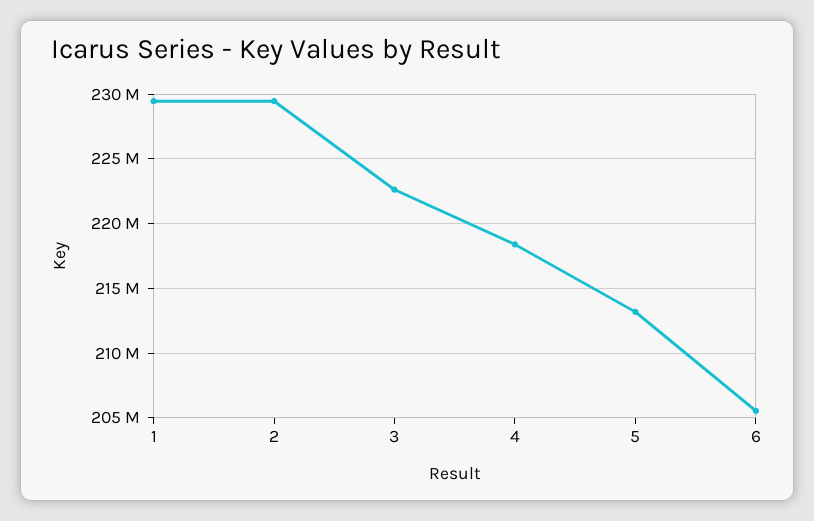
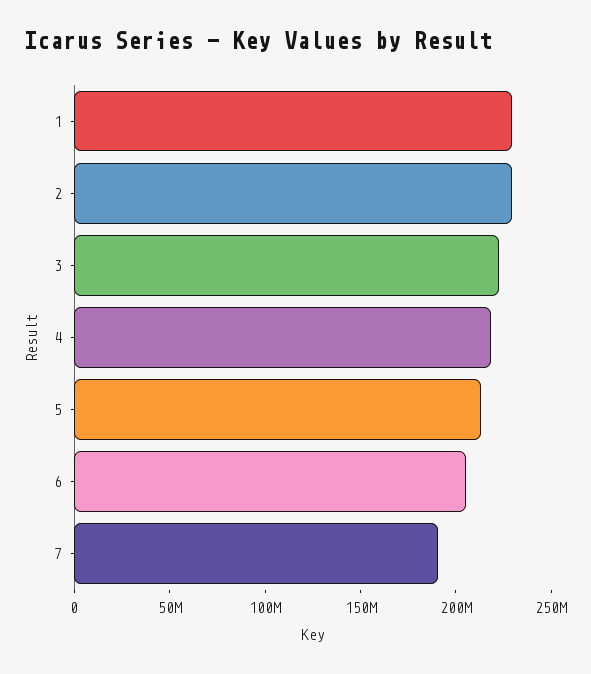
7: none -> 190000000

